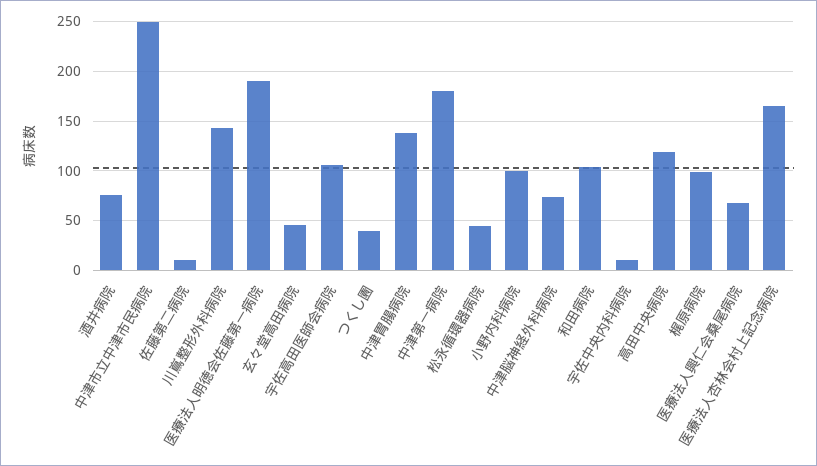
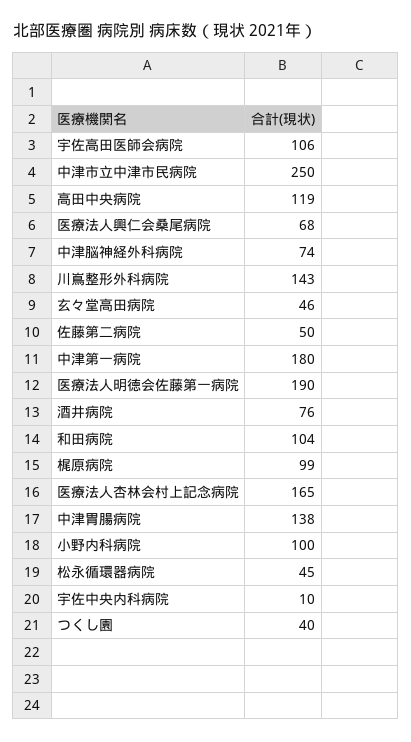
佐藤第二病院: 10 -> 50

